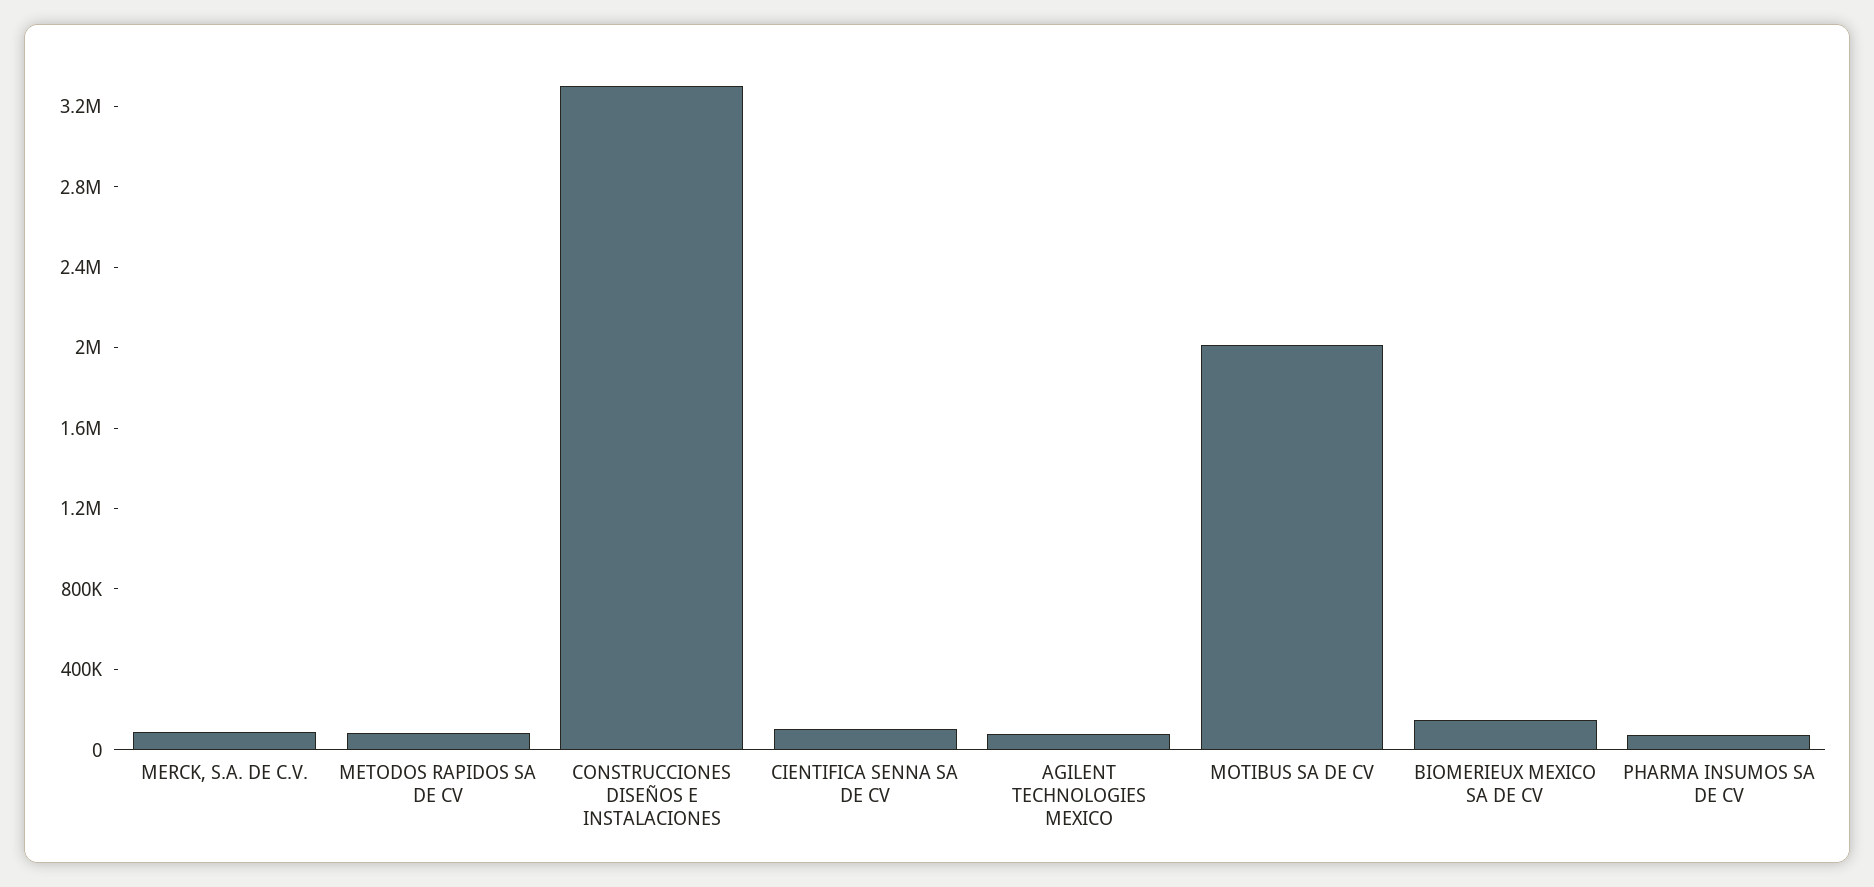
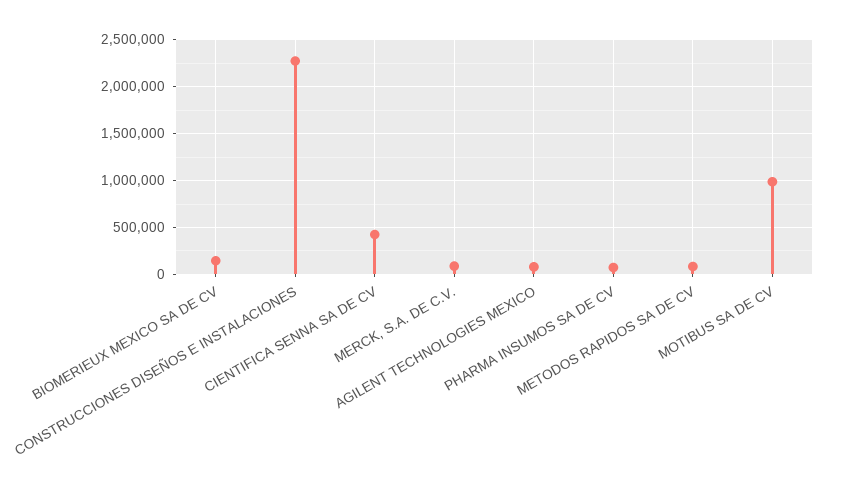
CONSTRUCCIONES DISEÑOS E INSTALACIONES: 3300000 -> 2300000
CIENTIFICA SENNA SA DE CV: 100000 -> 400000
MOTIBUS SA DE CV: 2000000 -> 1000000

